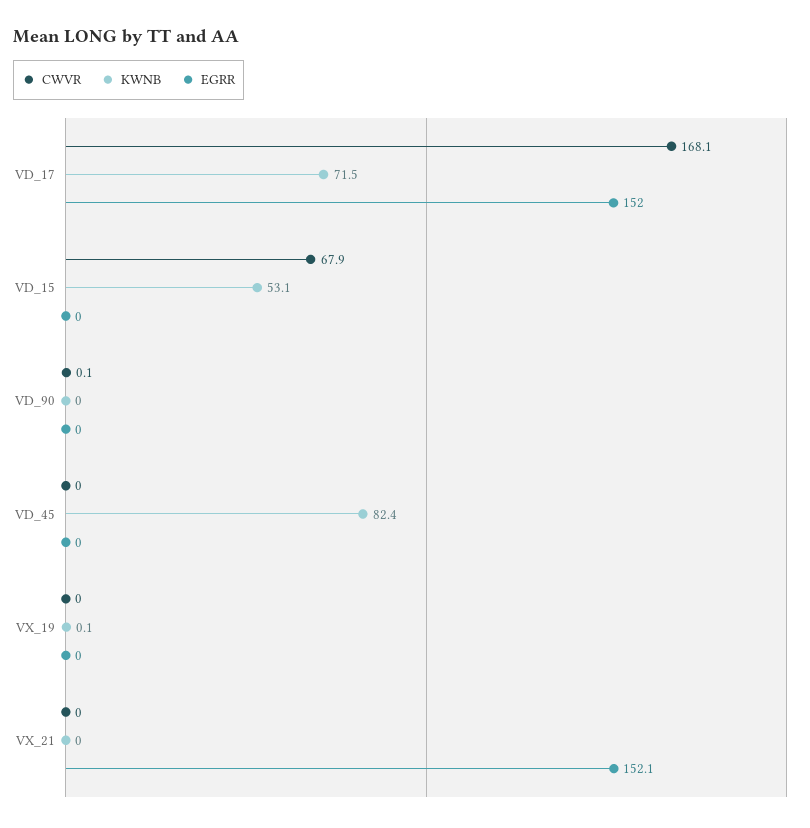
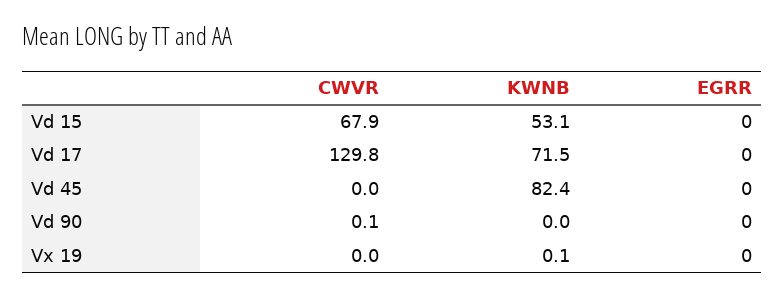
CWVR, VD_17: 168.1 -> 129.8
EGRR, VD_17: 152 -> 0
CWVR, VX_21: 0 -> none
KWNB, VX_21: 0 -> none
EGRR, VX_21: 152.1 -> none

